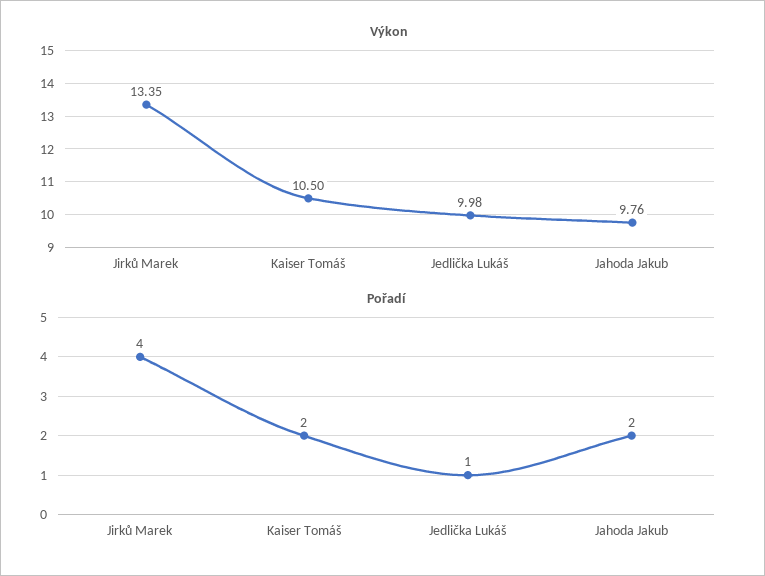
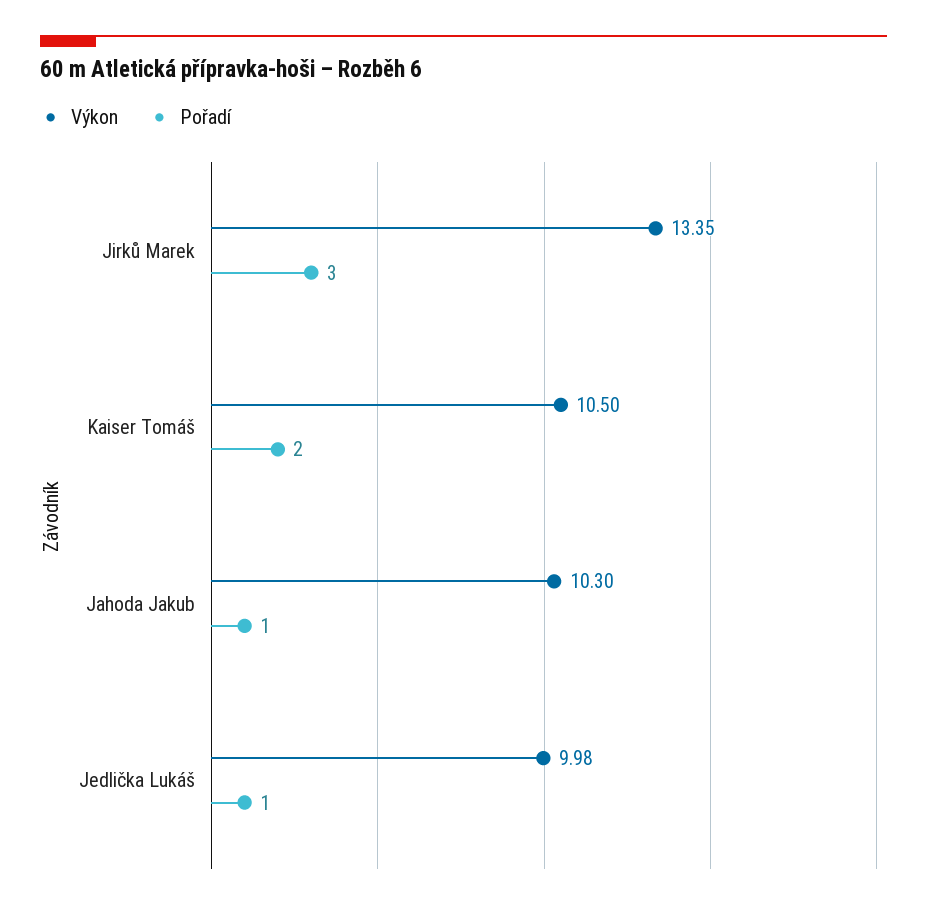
Výkon, Jahoda Jakub: 9.76 -> 10.3
Pořadí, Jirků Marek: 4 -> 3
Pořadí, Jahoda Jakub: 2 -> 1

